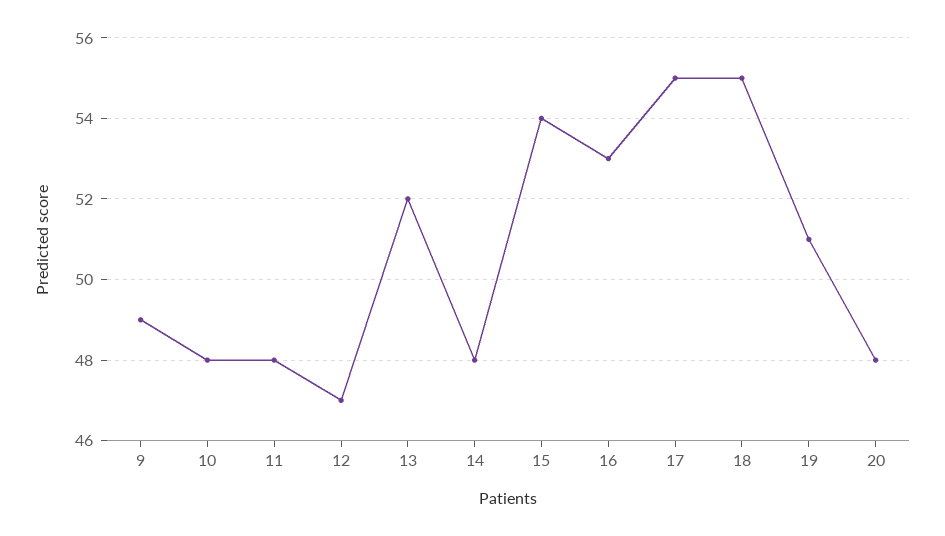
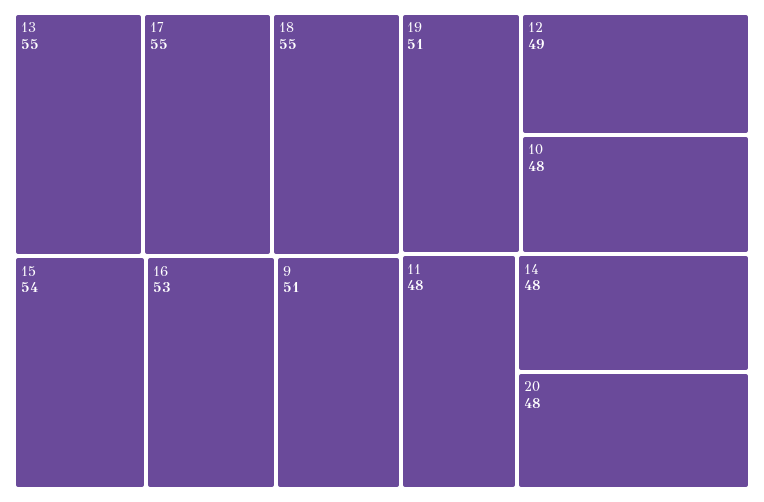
9: 49 -> 51
12: 47 -> 49
13: 52 -> 55

